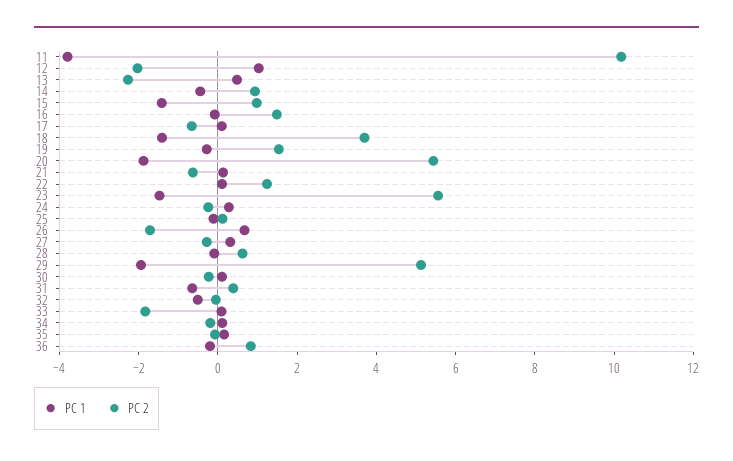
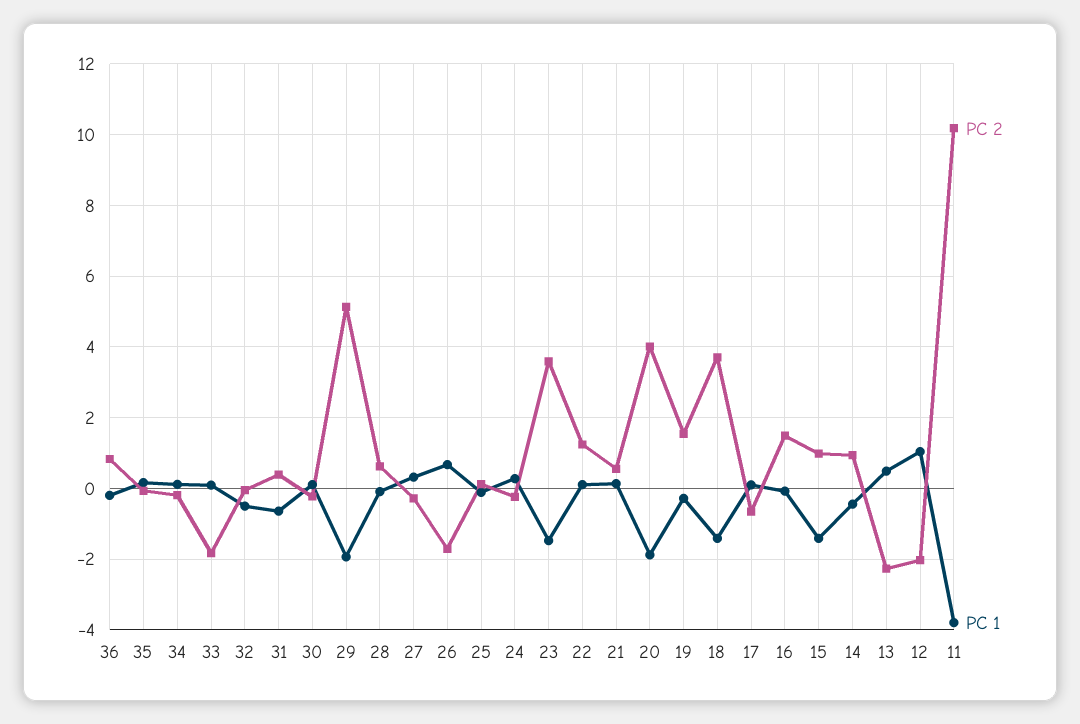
PC 2, 20: 5.5 -> 4
PC 2, 21: -0.5 -> 0.6
PC 2, 23: 5.5 -> 3.6

